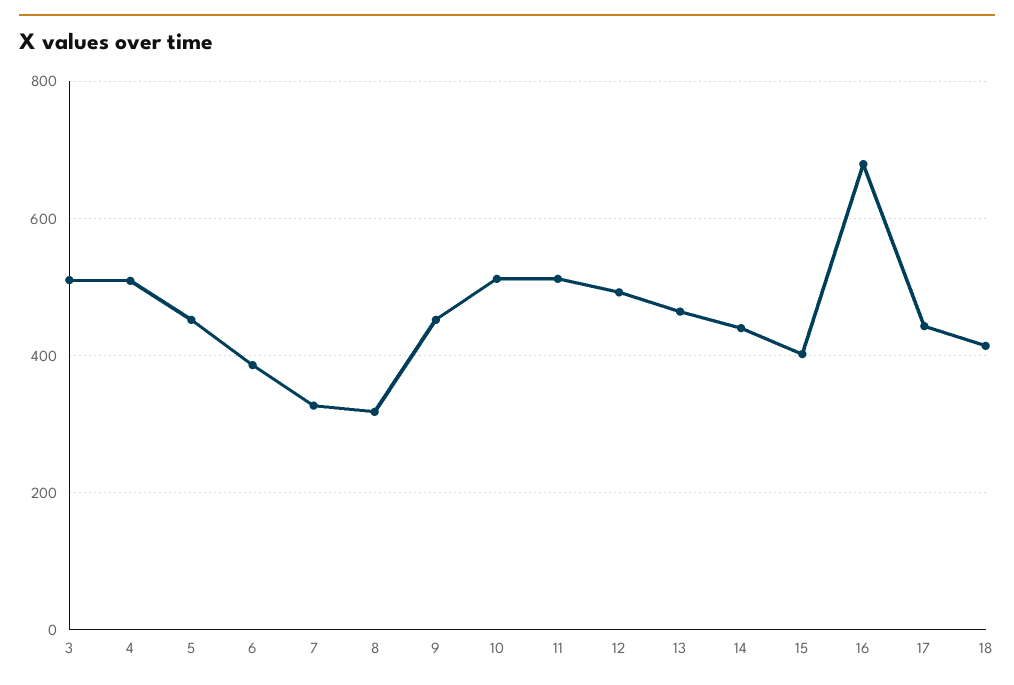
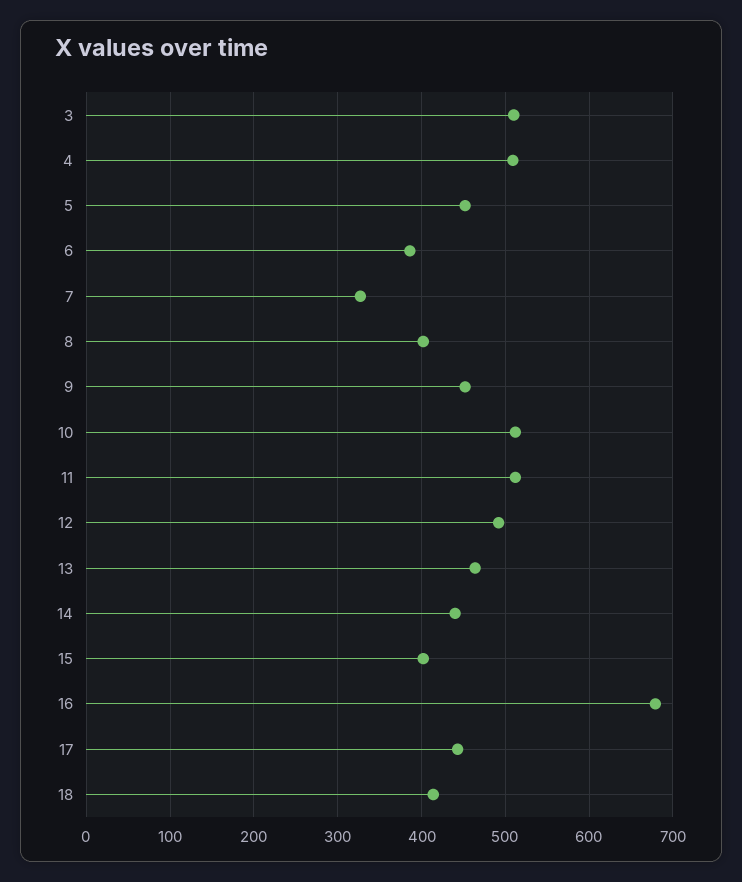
8: 320 -> 400

